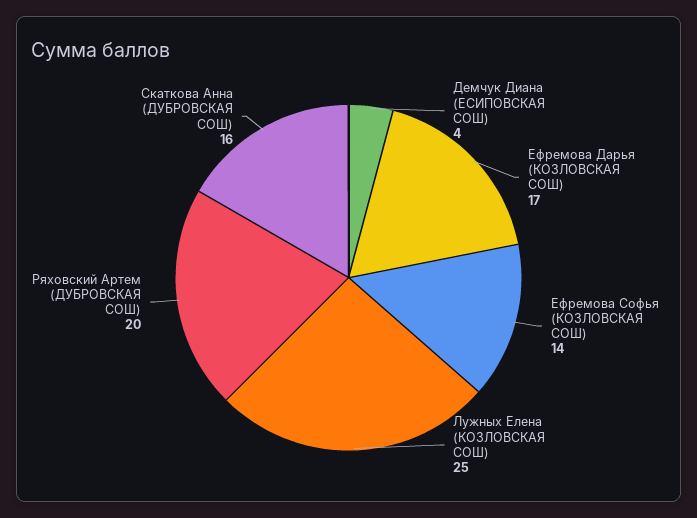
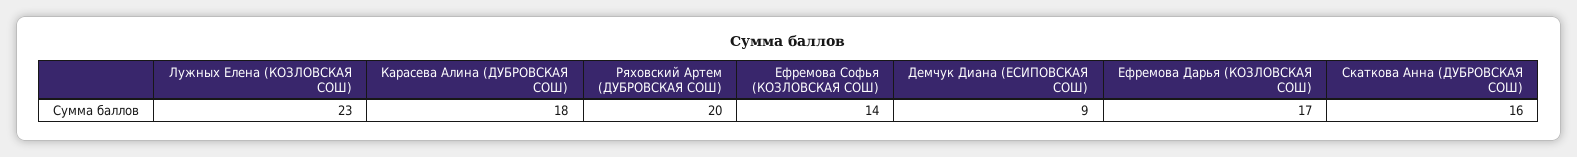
Демчук Диана (ЕСИПОВСКАЯ СОШ): 4 -> 9
Лужных Елена (КОЗЛОВСКАЯ СОШ): 25 -> 23
Карасева Алина (ДУБРОВСКАЯ СОШ): none -> 18

